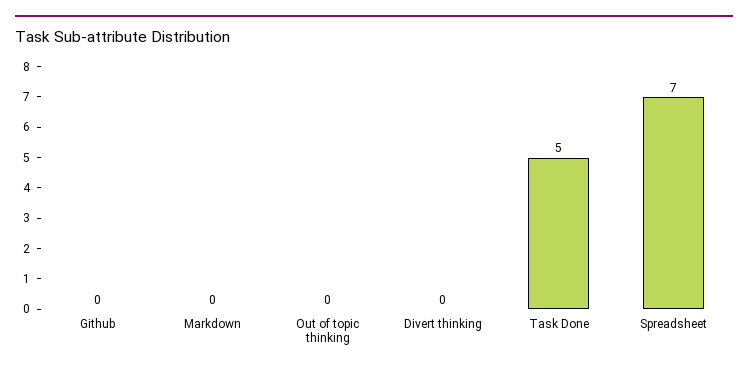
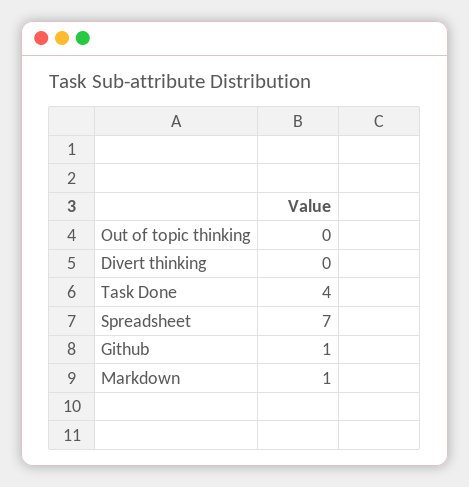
Github: 0 -> 1
Markdown: 0 -> 1
Task Done: 5 -> 4

